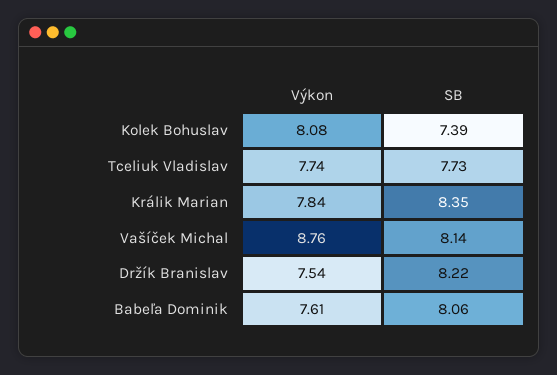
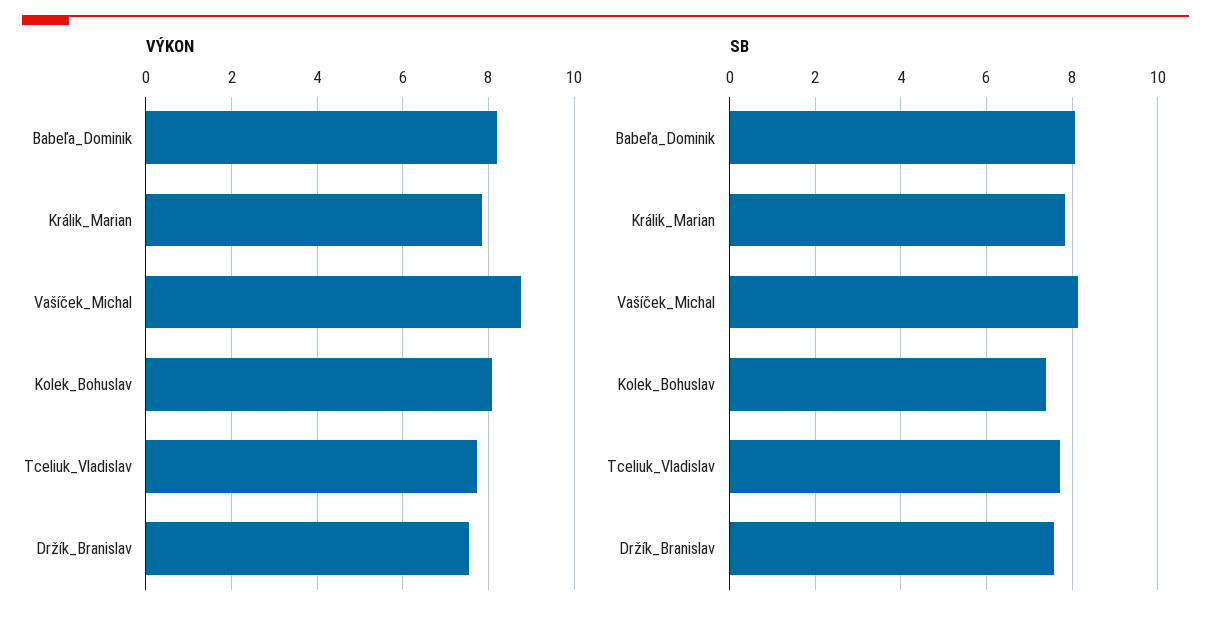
SB, Králik Marian: 8.35 -> 7.8
SB, Držík Branislav: 8.22 -> 7.6
Výkon, Babeľa Dominik: 7.61 -> 8.2

